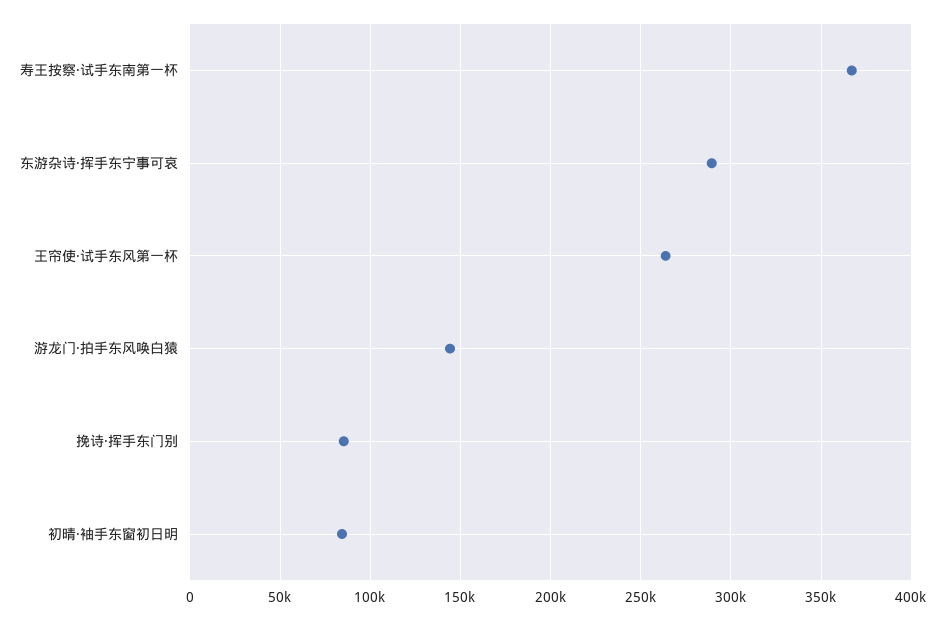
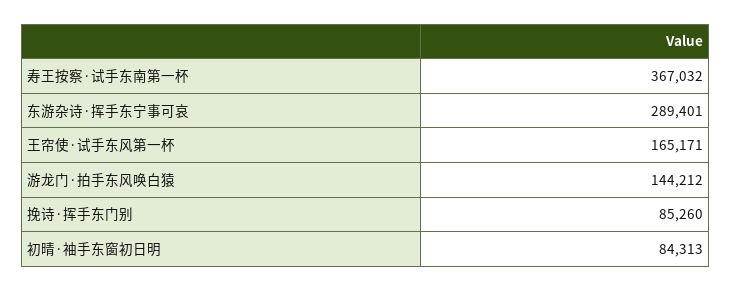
王帘使·试手东风第一杯: 265000 -> 165171

